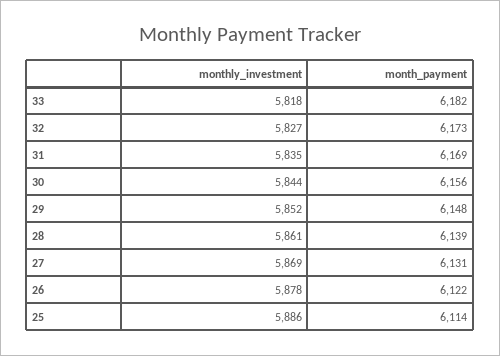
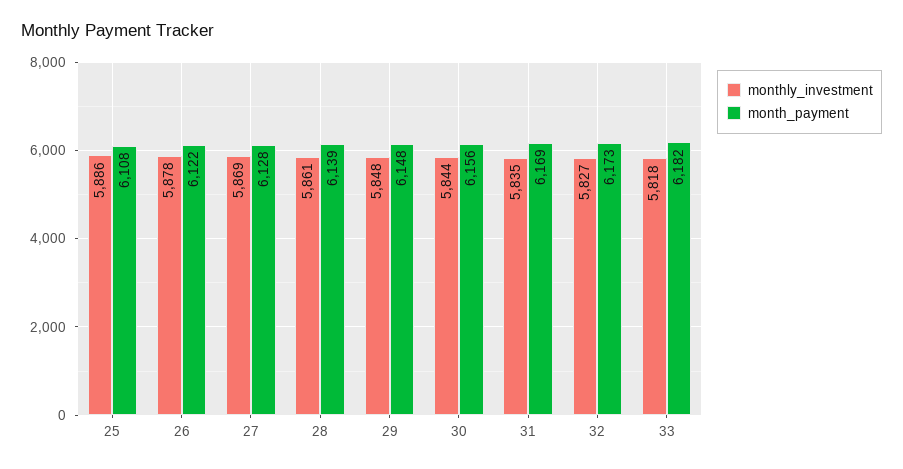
monthly_investment, 29: 5852 -> 5848
month_payment, 27: 6131 -> 6128
month_payment, 25: 6114 -> 6108

